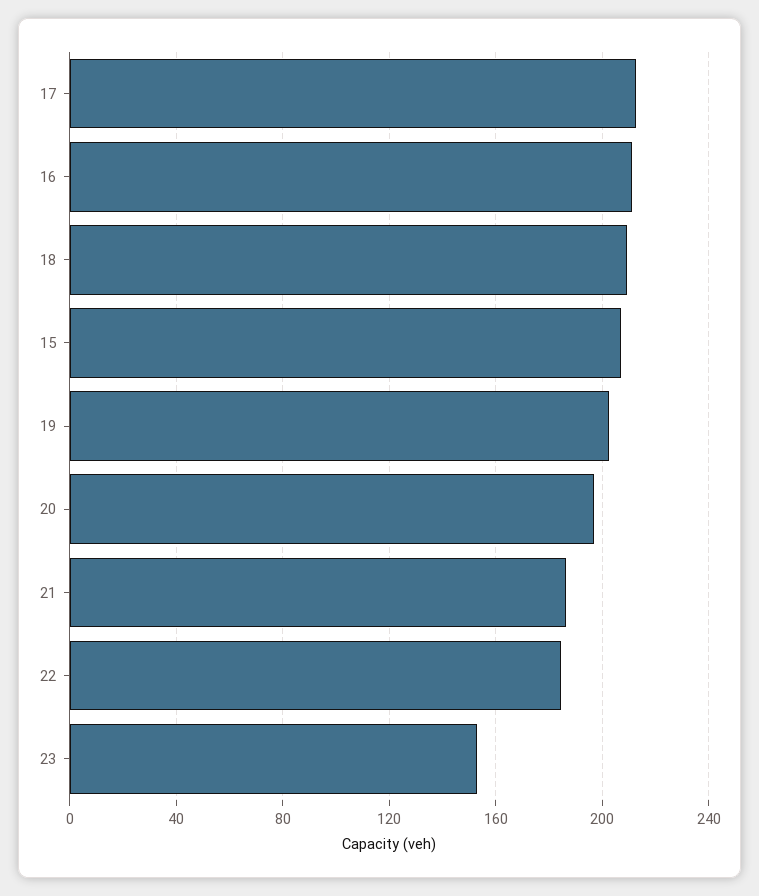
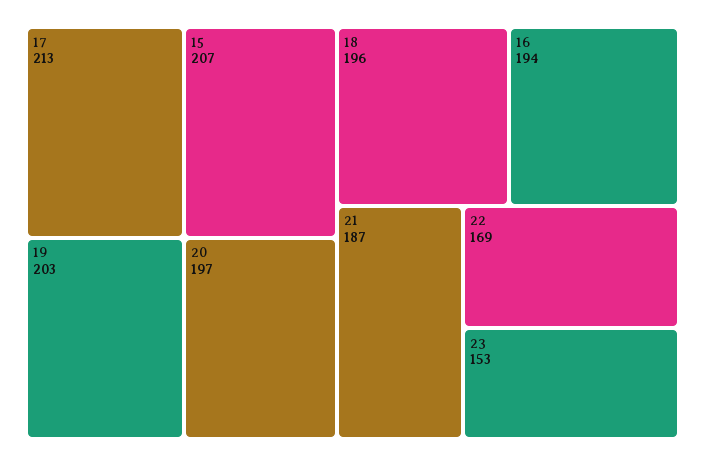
16: 210 -> 194
18: 210 -> 196
22: 185 -> 169

